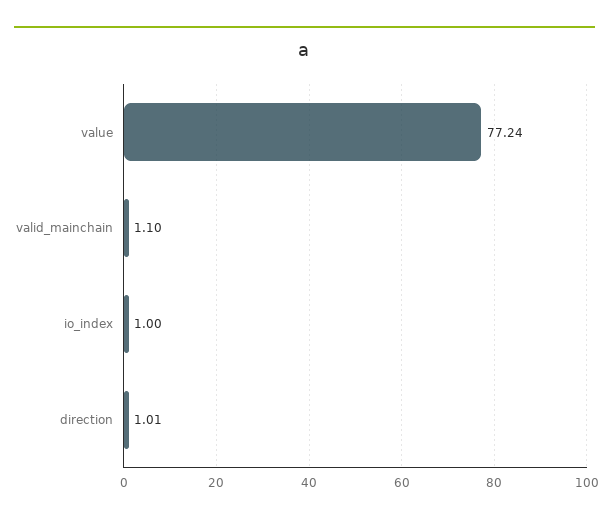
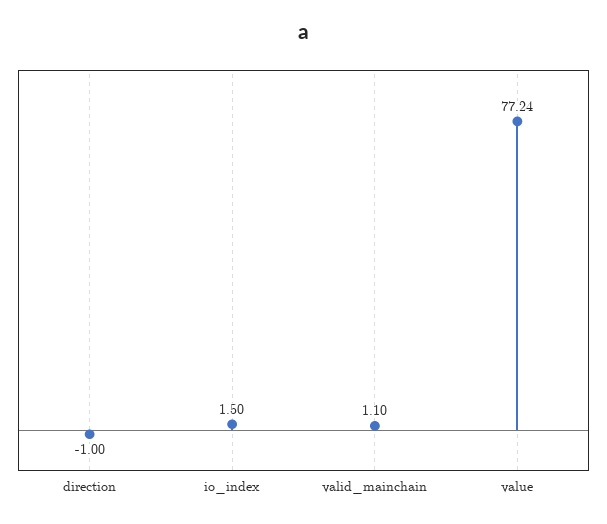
io_index: 1 -> 1.5
direction: 1.01 -> -1

